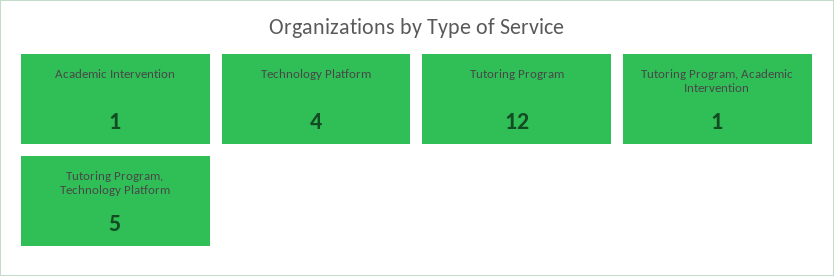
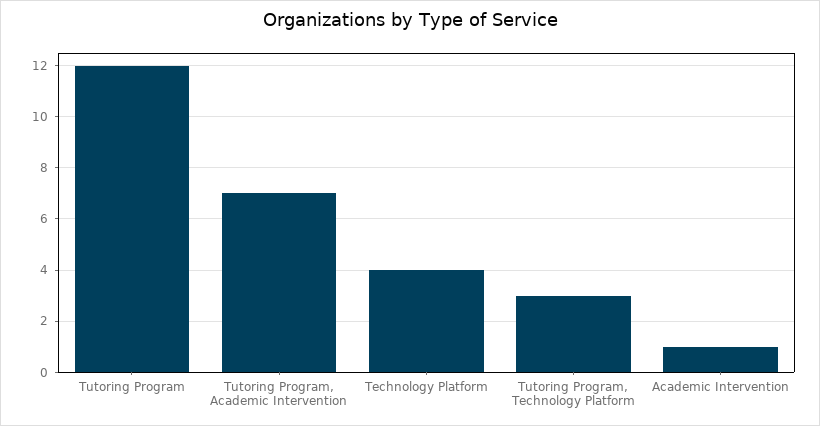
Tutoring Program, Academic Intervention: 1 -> 7
Tutoring Program, Technology Platform: 5 -> 3

